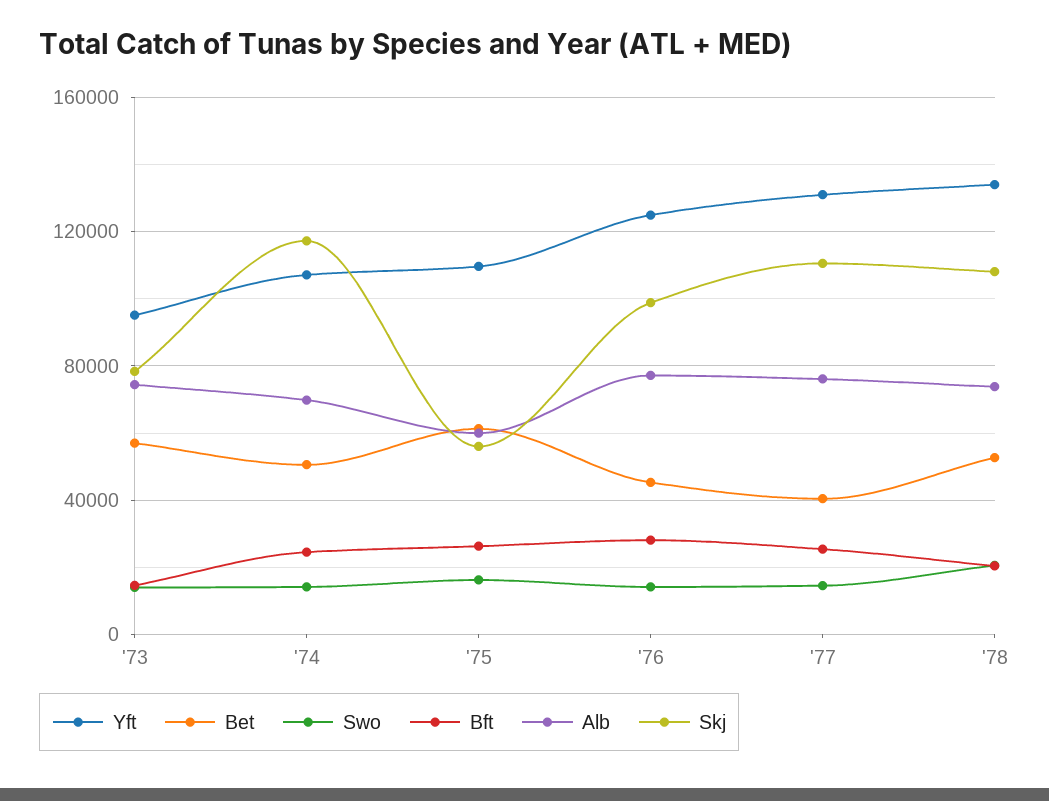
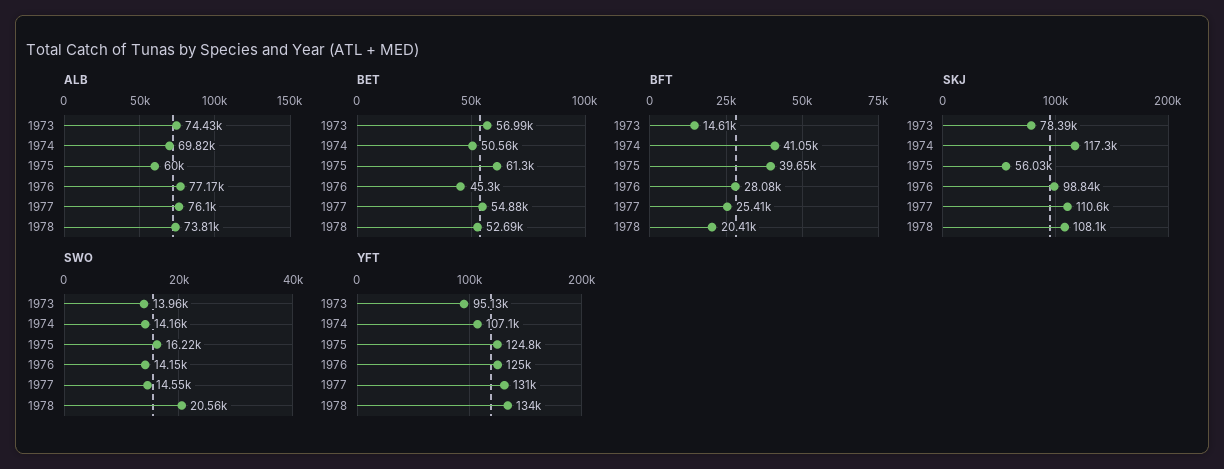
Bft, '74: 25000 -> 41050
Yft, '75: 110000 -> 124800
Bft, '75: 25000 -> 39650
Bet, '77: 40000 -> 54880

